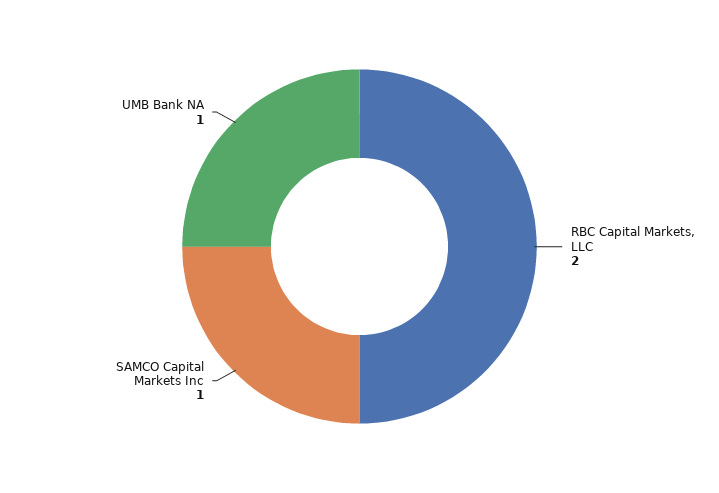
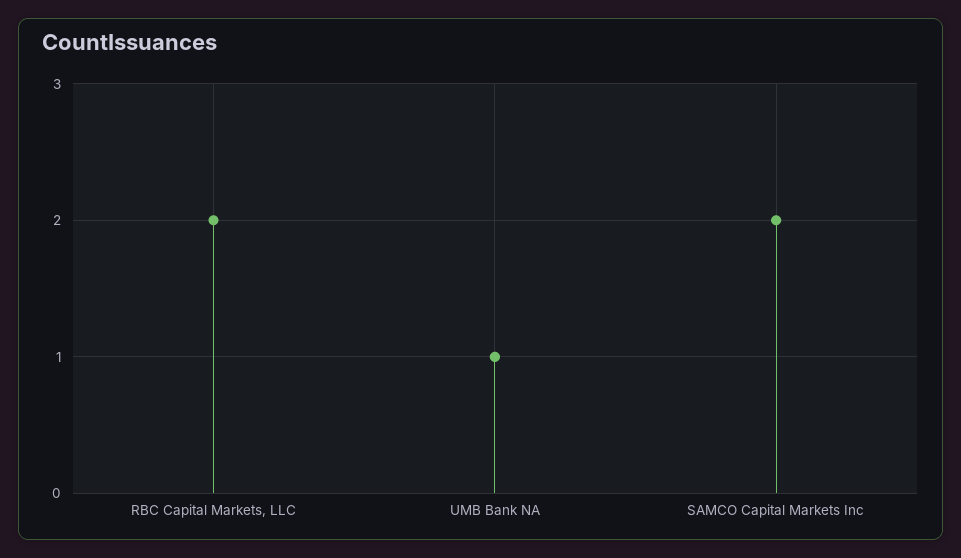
SAMCO Capital Markets Inc: 1 -> 2

